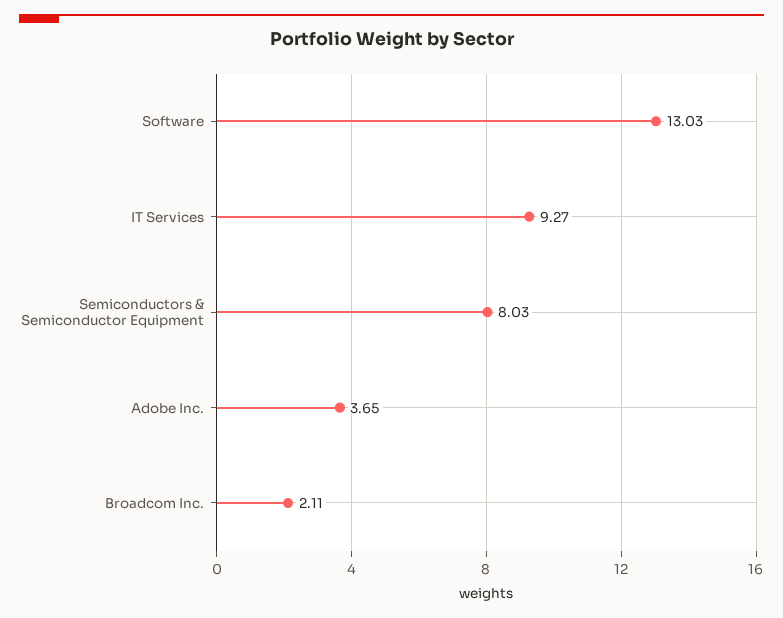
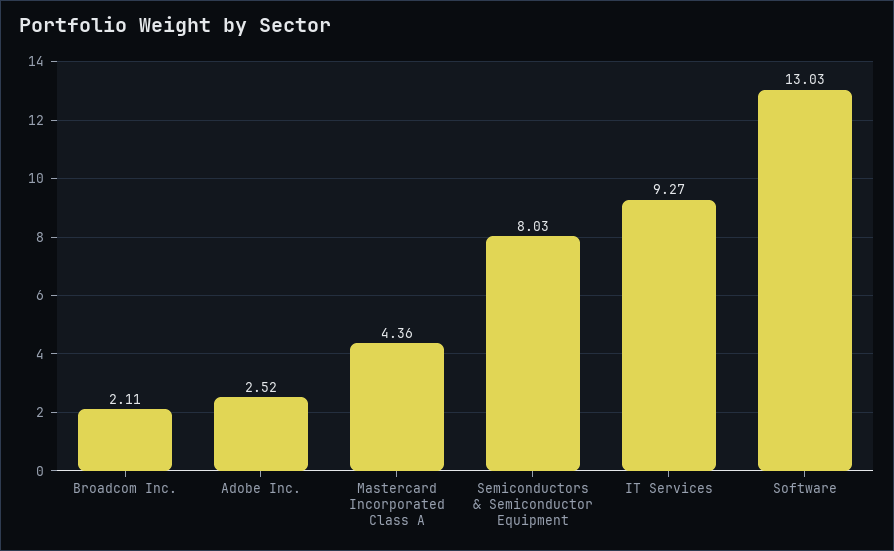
Adobe Inc.: 3.65 -> 2.52
Mastercard Incorporated Class A: none -> 4.36

